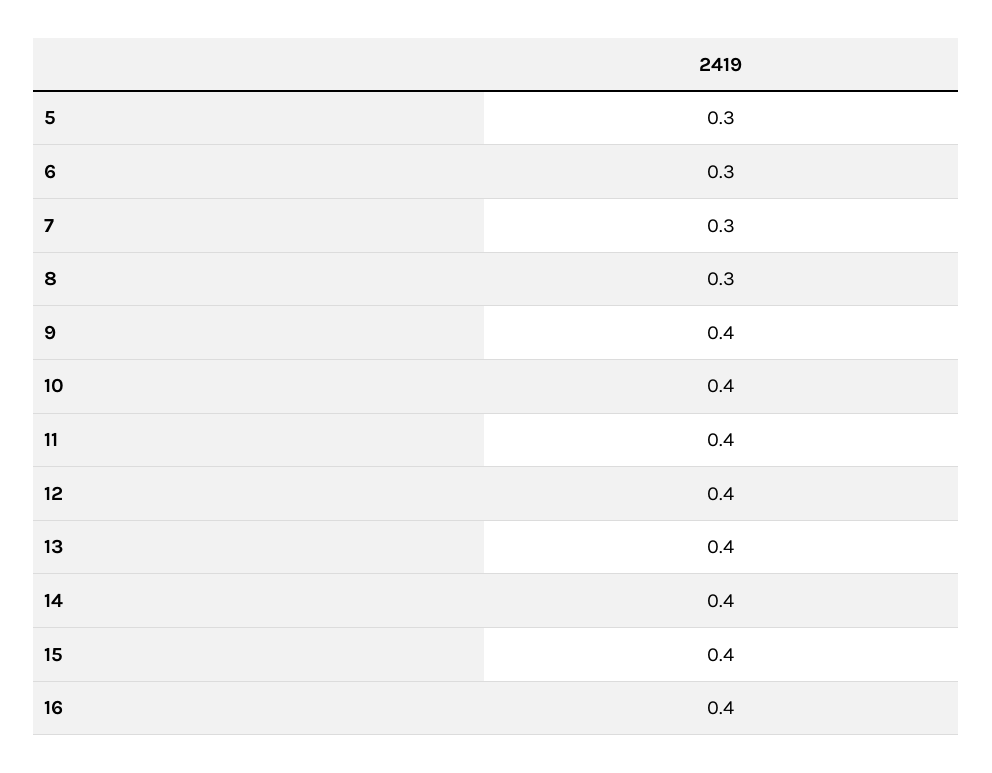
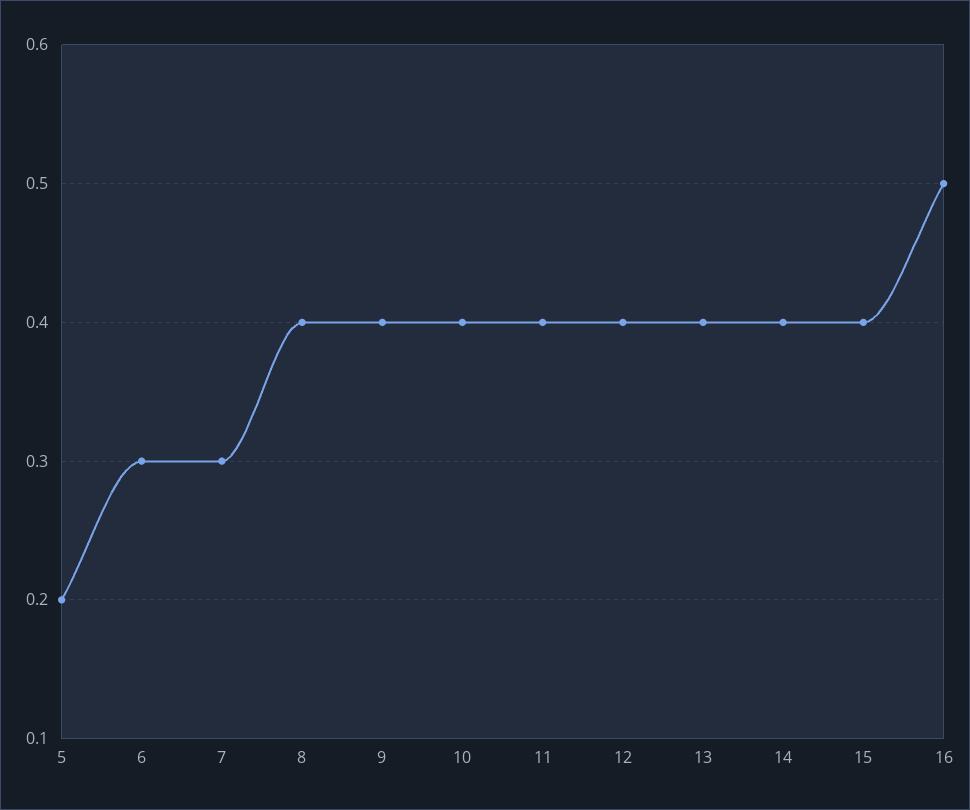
5: 0.3 -> 0.2
8: 0.3 -> 0.4
16: 0.4 -> 0.5

